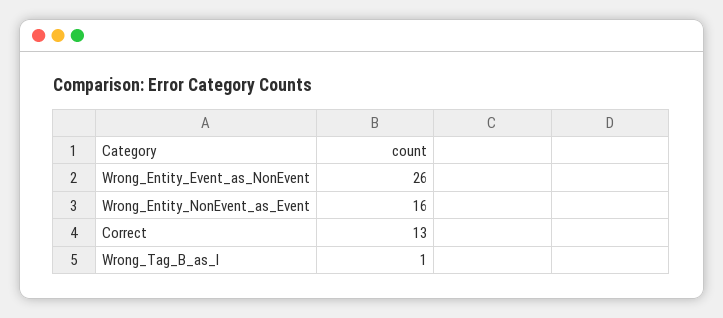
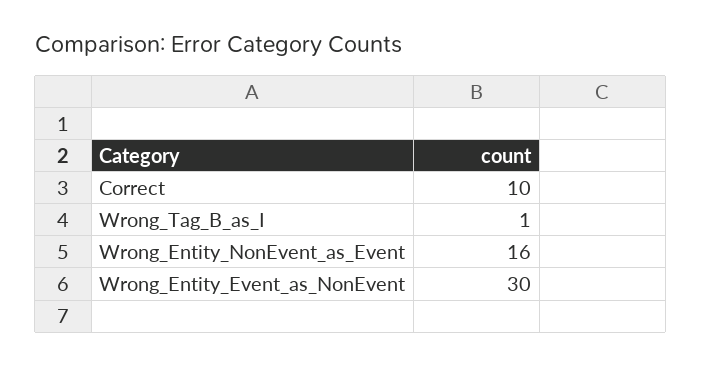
Wrong_Entity_Event_as_NonEvent: 26 -> 30
Correct: 13 -> 10

